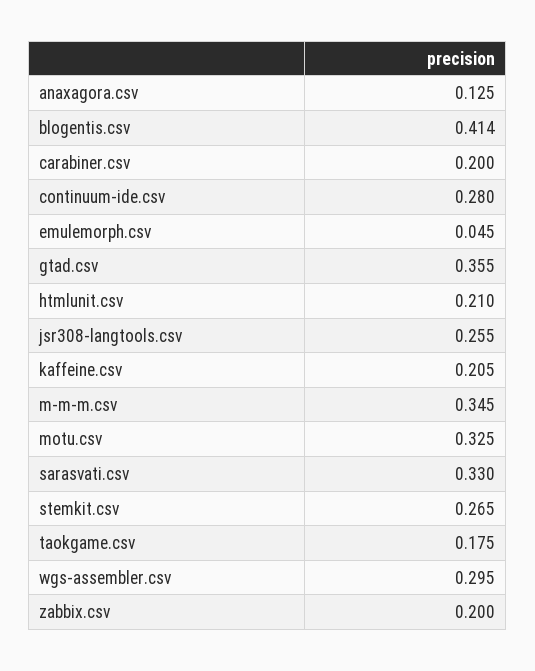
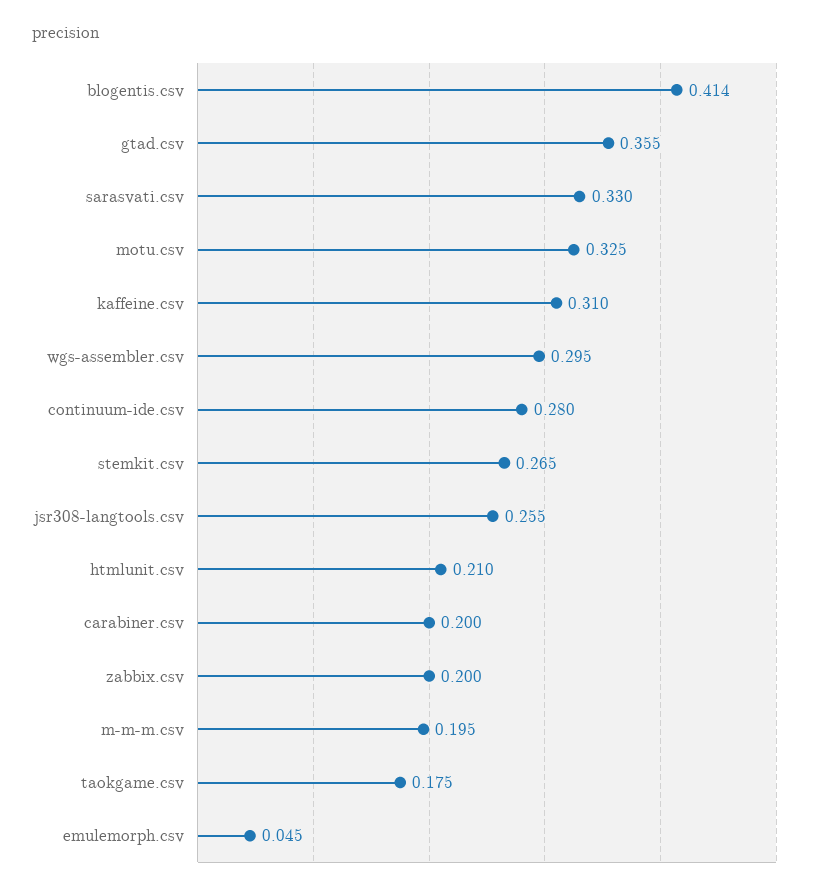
anaxagora.csv: 0.125 -> none
kaffeine.csv: 0.205 -> 0.31
m-m-m.csv: 0.345 -> 0.195

